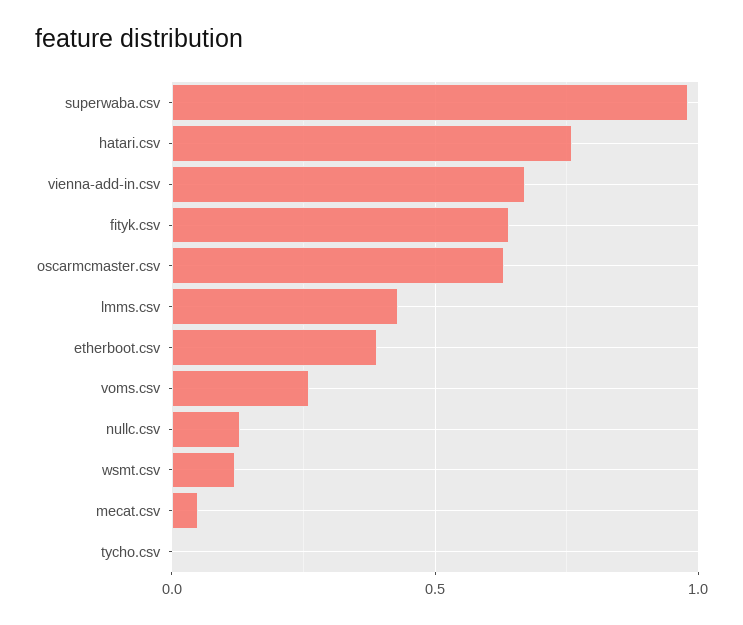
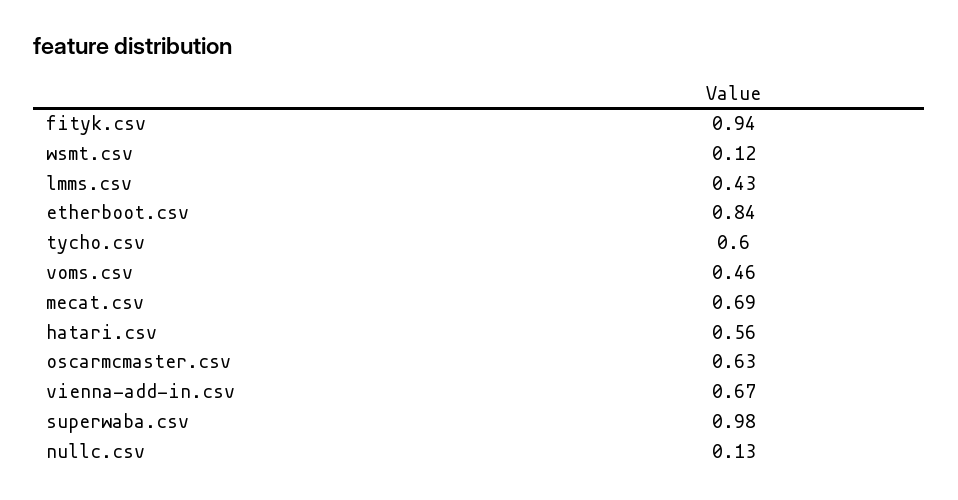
hatari.csv: 0.75 -> 0.56
fityk.csv: 0.65 -> 0.94
etherboot.csv: 0.4 -> 0.84
voms.csv: 0.25 -> 0.46
mecat.csv: 0.05 -> 0.69
tycho.csv: 0 -> 0.6

